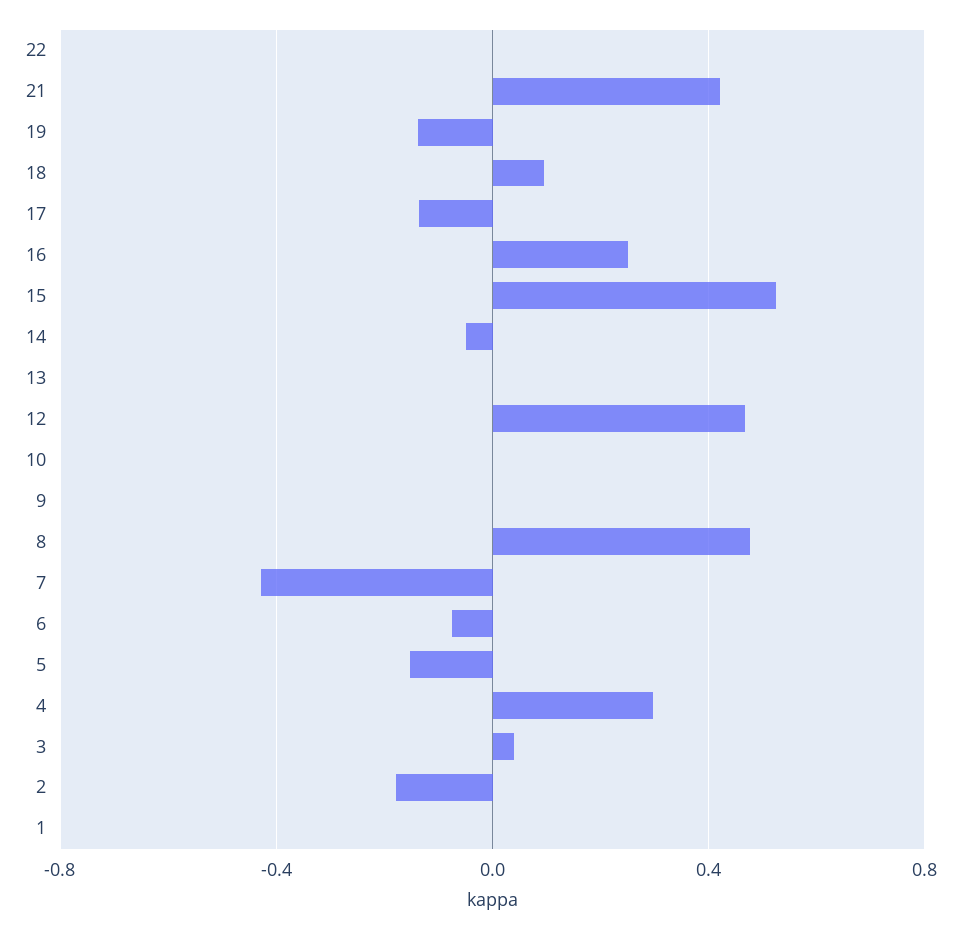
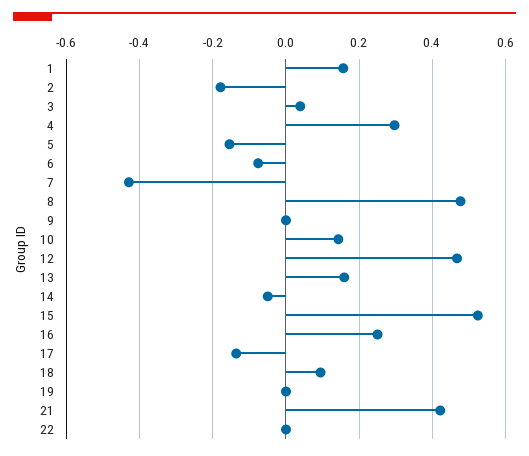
19: -0.15 -> 0
13: 0 -> 0.16
10: 0 -> 0.14
1: 0 -> 0.16

